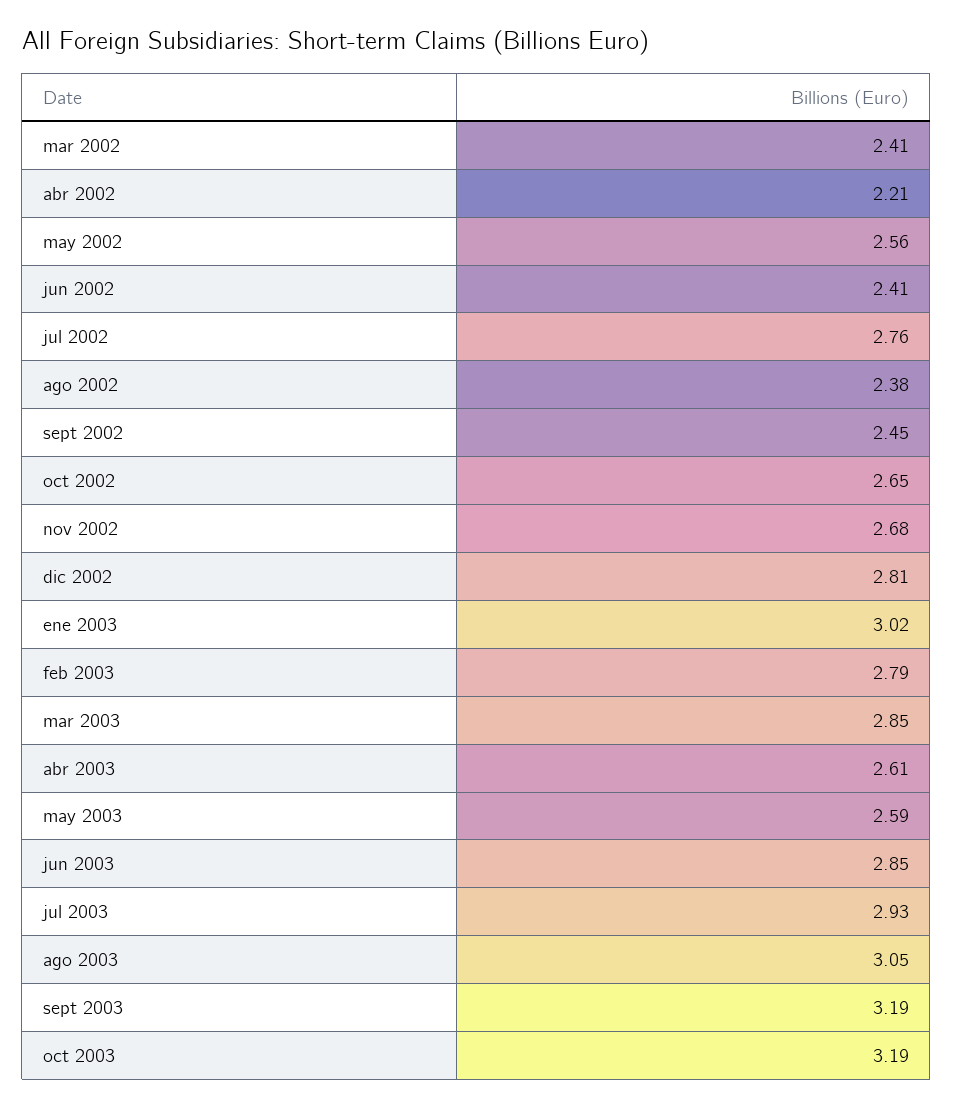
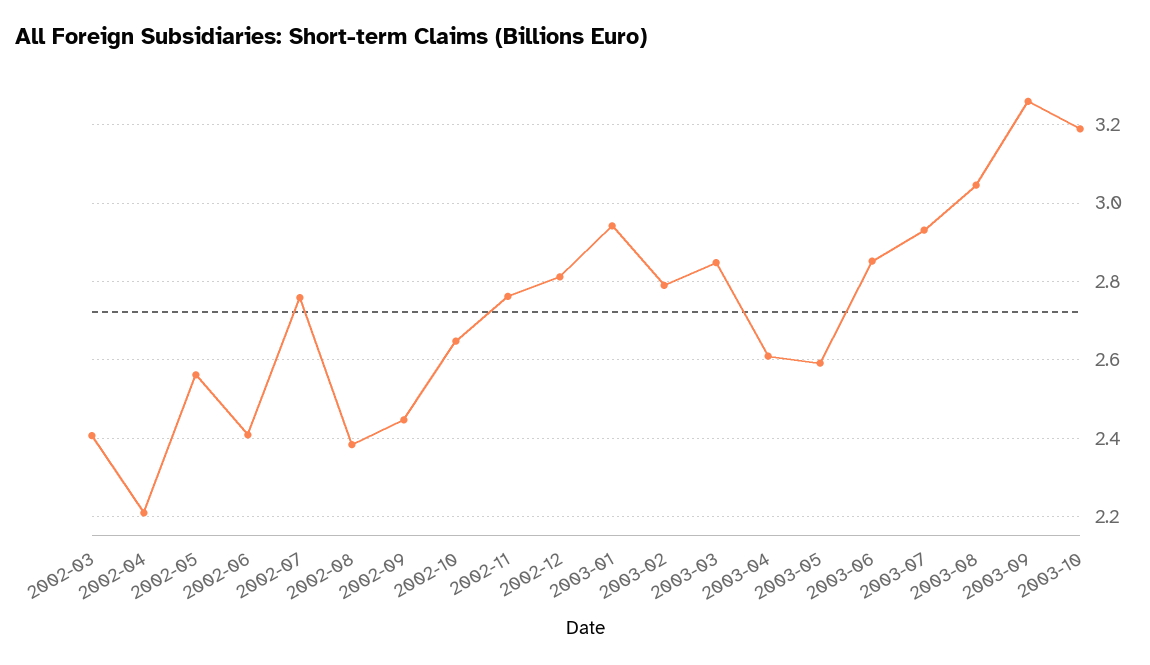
nov 2002: 2.68 -> 2.76
ene 2003: 3.02 -> 2.94
sept 2003: 3.19 -> 3.26

